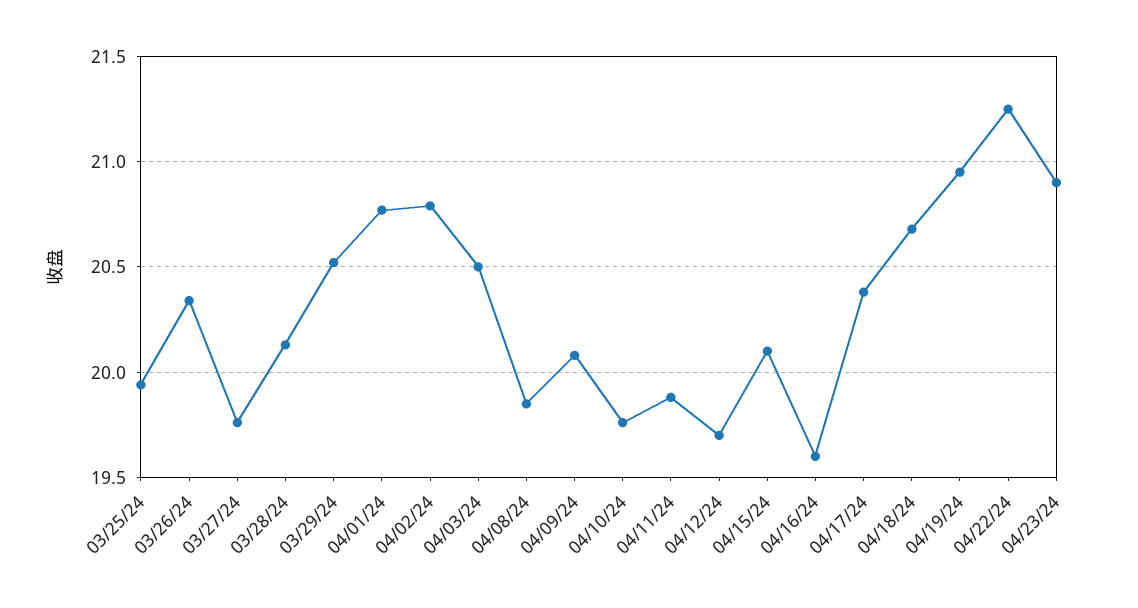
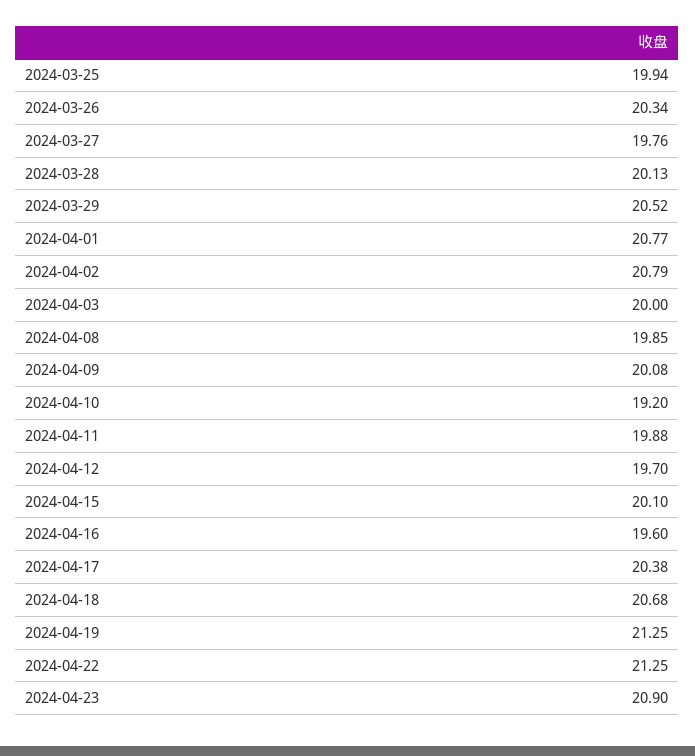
04/03/24: 20.5 -> 20
04/10/24: 19.75 -> 19.2
04/19/24: 20.95 -> 21.25

